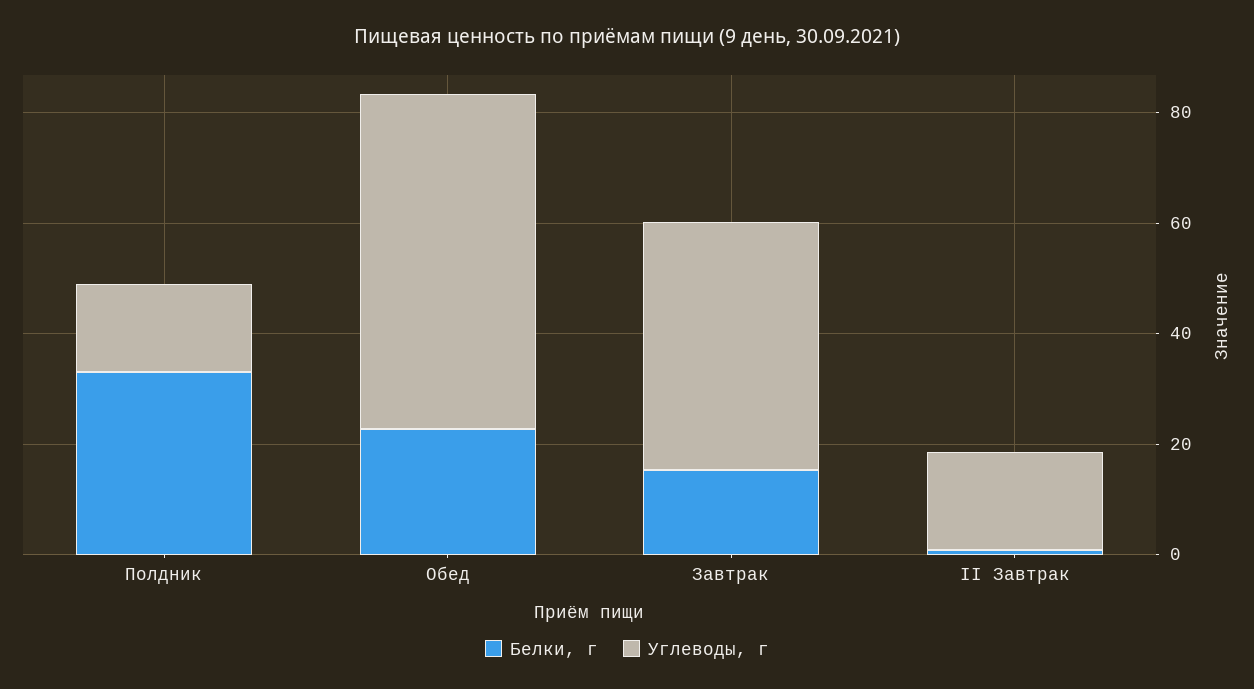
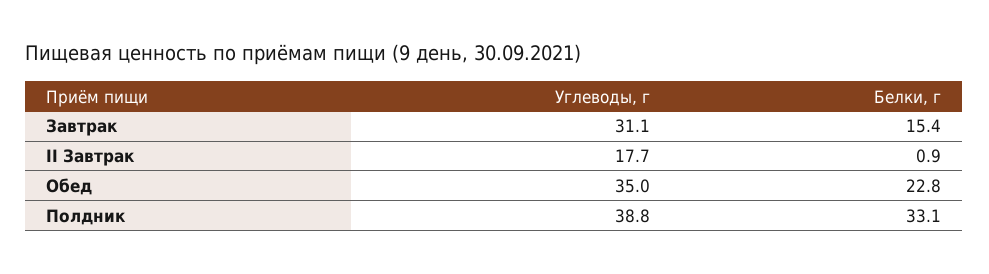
Углеводы, г, Полдник: 15 -> 38.8
Углеводы, г, Обед: 60 -> 35
Углеводы, г, Завтрак: 45 -> 31.1

